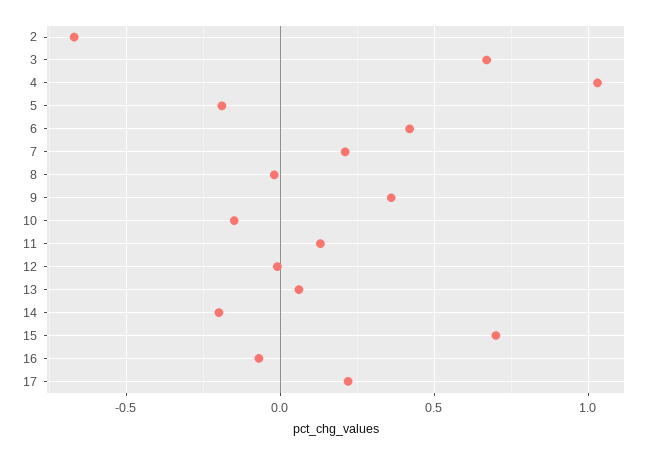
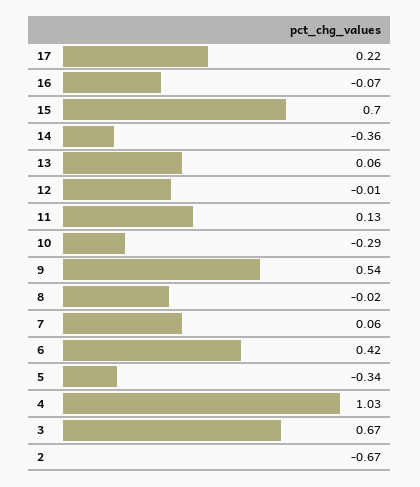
5: -0.2 -> -0.34
7: 0.2 -> 0.06
9: 0.35 -> 0.54
10: -0.15 -> -0.29
14: -0.2 -> -0.36

